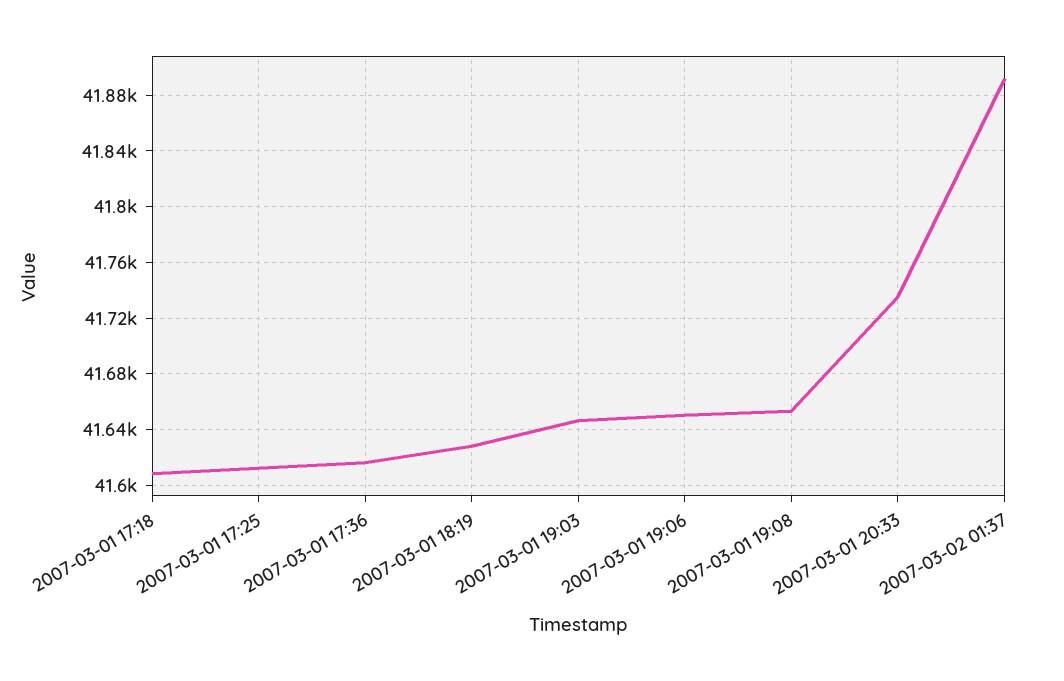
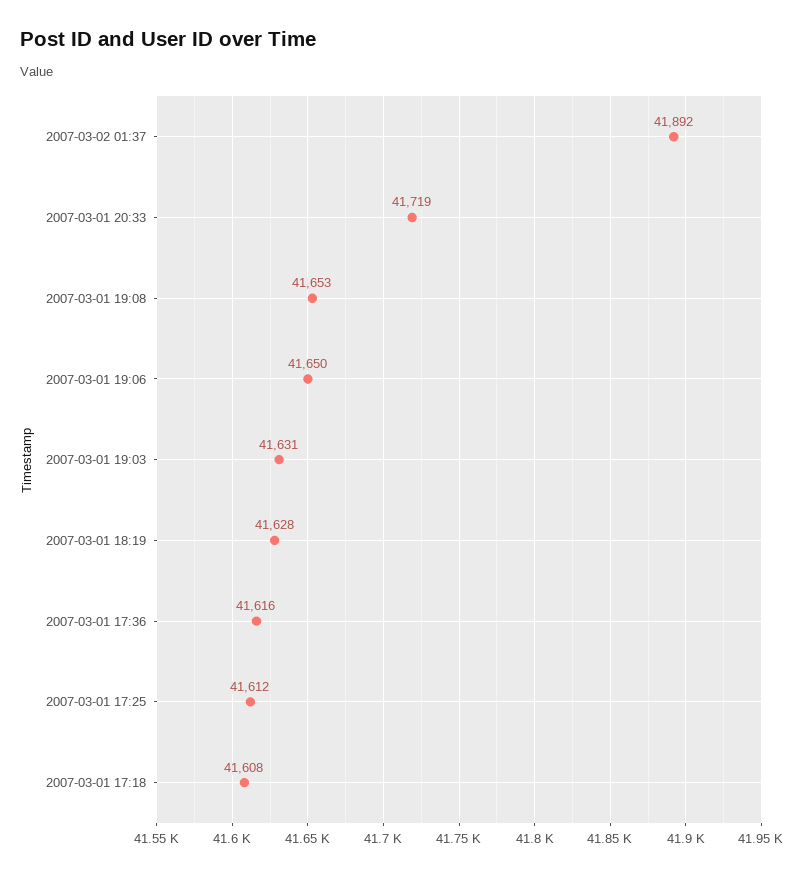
2007-03-01 19:03: 41645 -> 41631
2007-03-01 20:33: 41735 -> 41719

